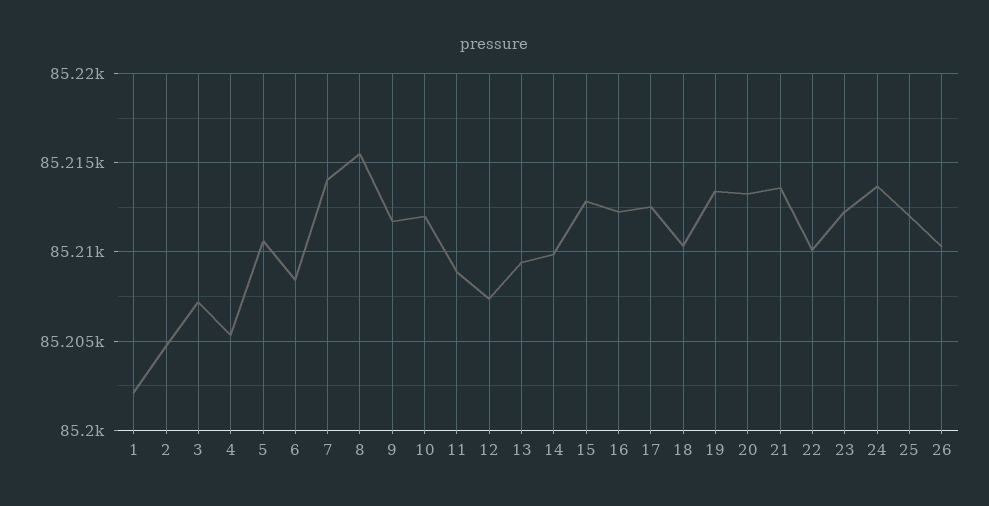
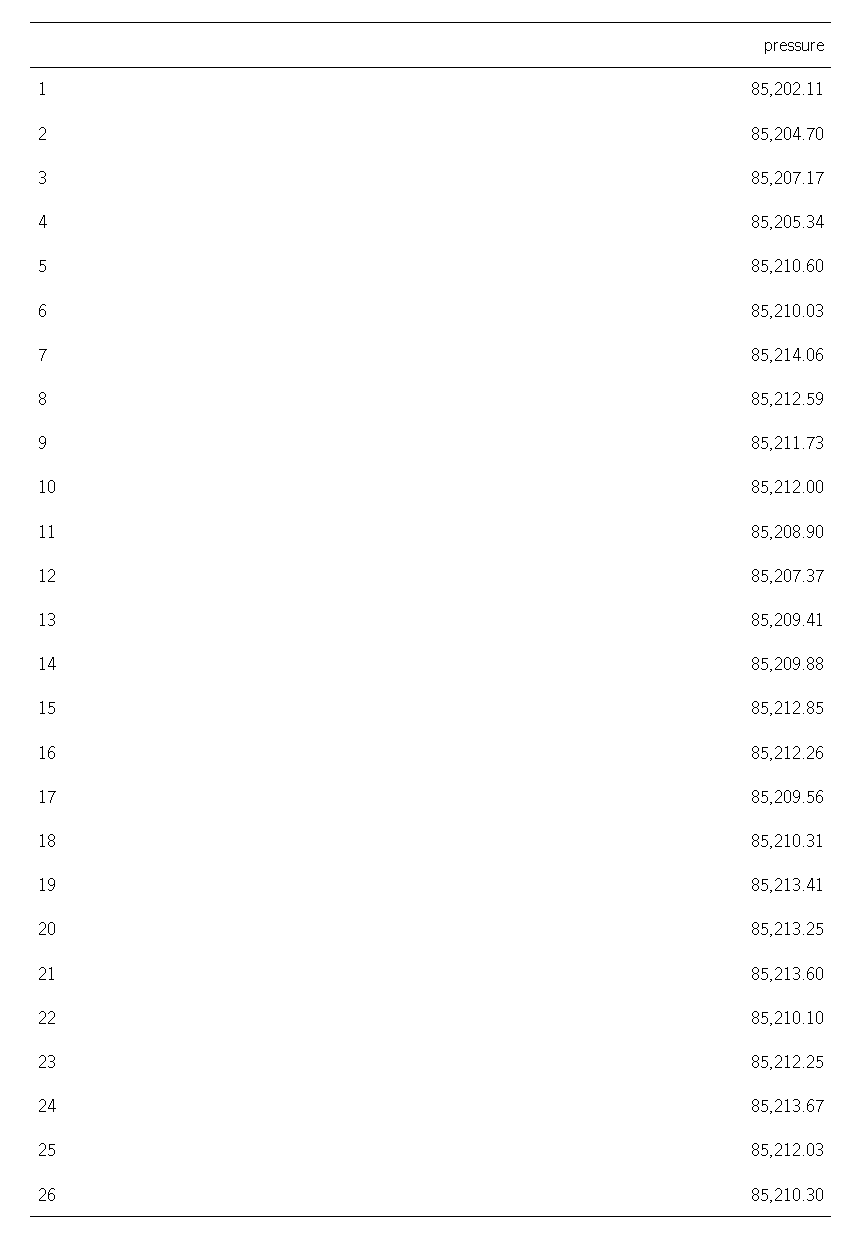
6: 85208.5 -> 85210.03
8: 85215.5 -> 85212.59
17: 85212.5 -> 85209.56

